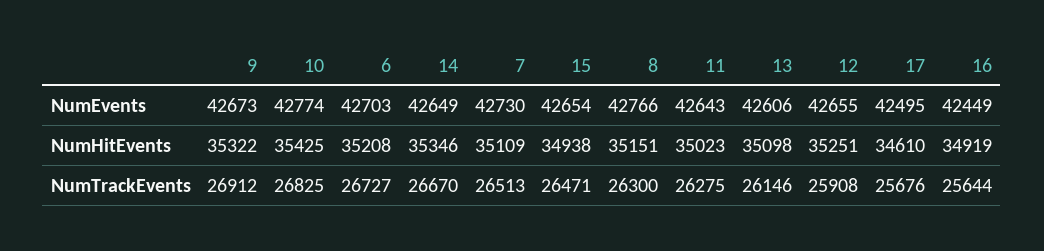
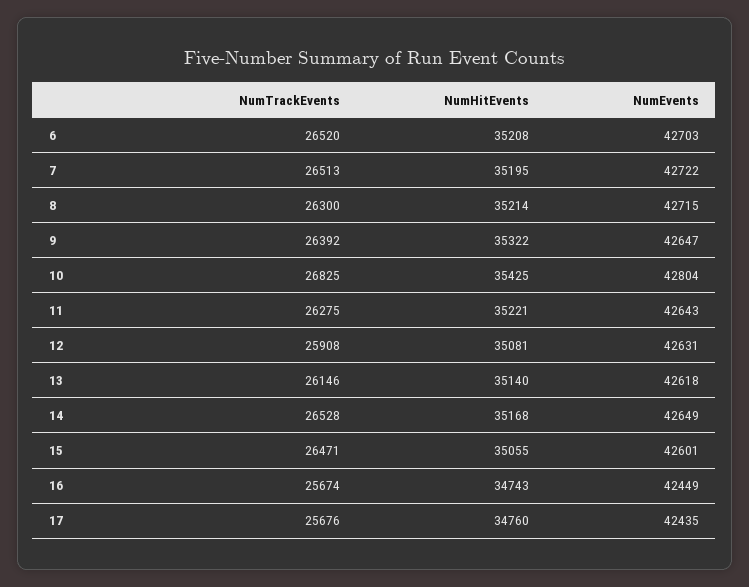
9, NumEvents: 42673 -> 42647
10, NumEvents: 42774 -> 42804
7, NumEvents: 42730 -> 42722
15, NumEvents: 42654 -> 42601
8, NumEvents: 42766 -> 42715
13, NumEvents: 42606 -> 42618
12, NumEvents: 42655 -> 42631
17, NumEvents: 42495 -> 42435
14, NumHitEvents: 35346 -> 35168
7, NumHitEvents: 35109 -> 35195
15, NumHitEvents: 34938 -> 35055
8, NumHitEvents: 35151 -> 35214
11, NumHitEvents: 35023 -> 35221
13, NumHitEvents: 35098 -> 35140
12, NumHitEvents: 35251 -> 35081
17, NumHitEvents: 34610 -> 34760
16, NumHitEvents: 34919 -> 34743
9, NumTrackEvents: 26912 -> 26392
6, NumTrackEvents: 26727 -> 26520
14, NumTrackEvents: 26670 -> 26528
16, NumTrackEvents: 25644 -> 25674

